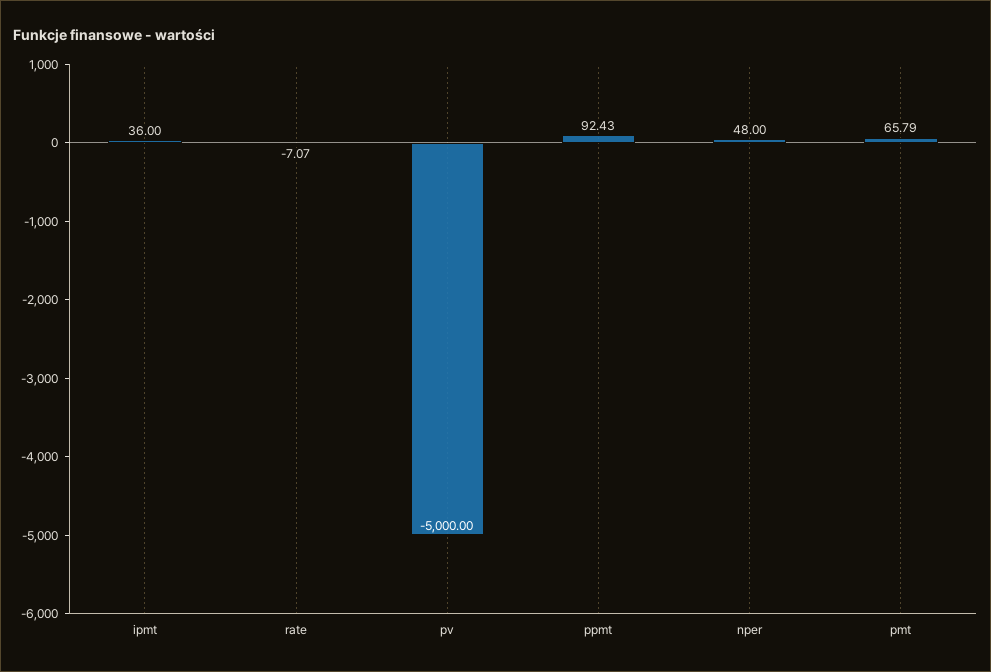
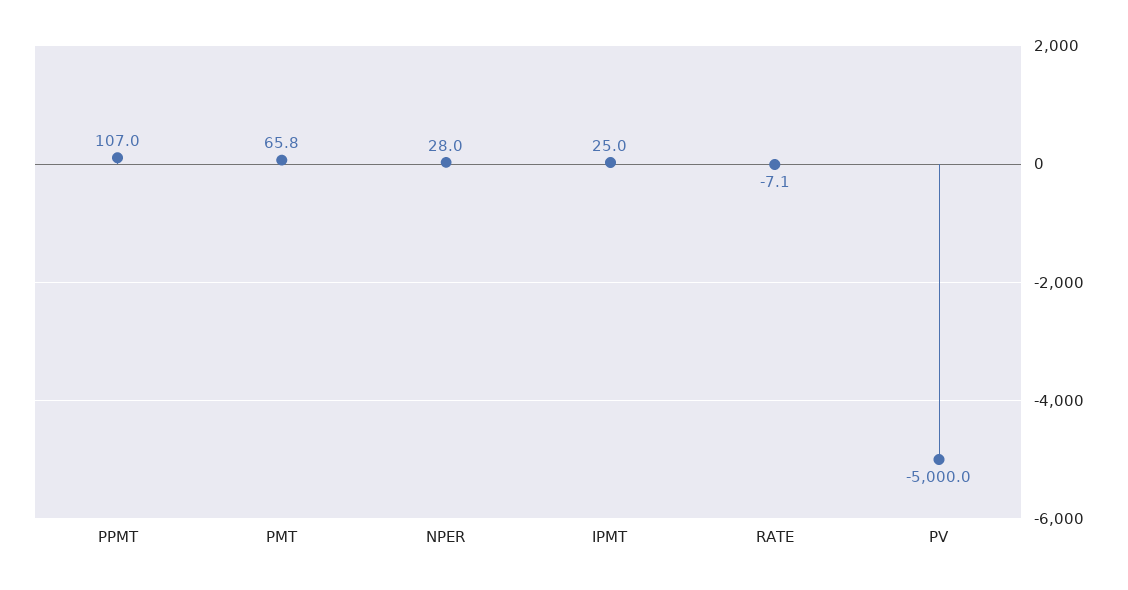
ipmt: 36 -> 25
ppmt: 92.43 -> 107
nper: 48 -> 28

